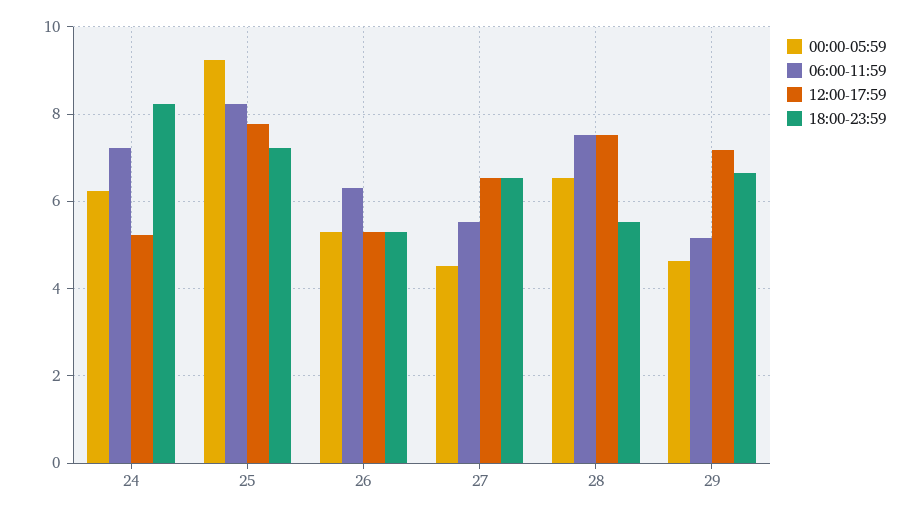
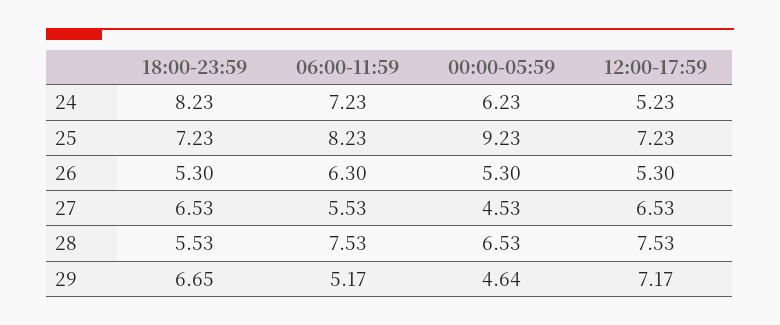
12:00-17:59, 25: 7.8 -> 7.23

